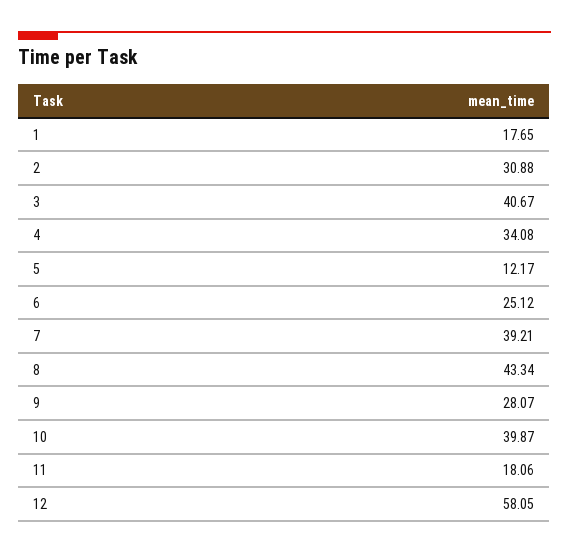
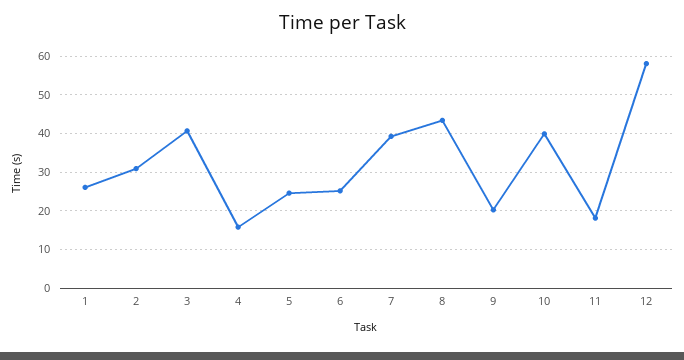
1: 17.65 -> 26
4: 34.08 -> 16
5: 12.17 -> 24
9: 28.07 -> 20

